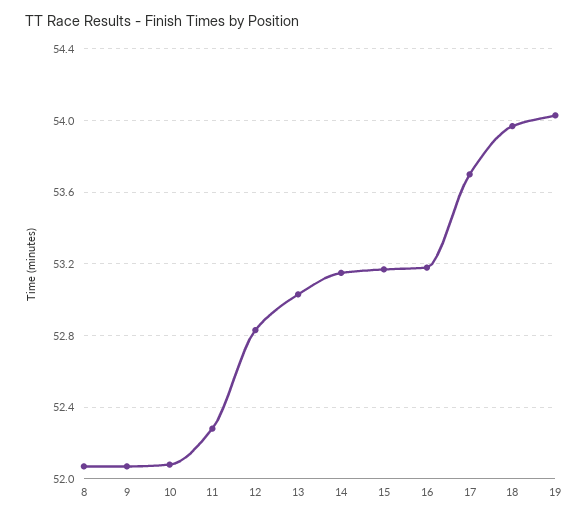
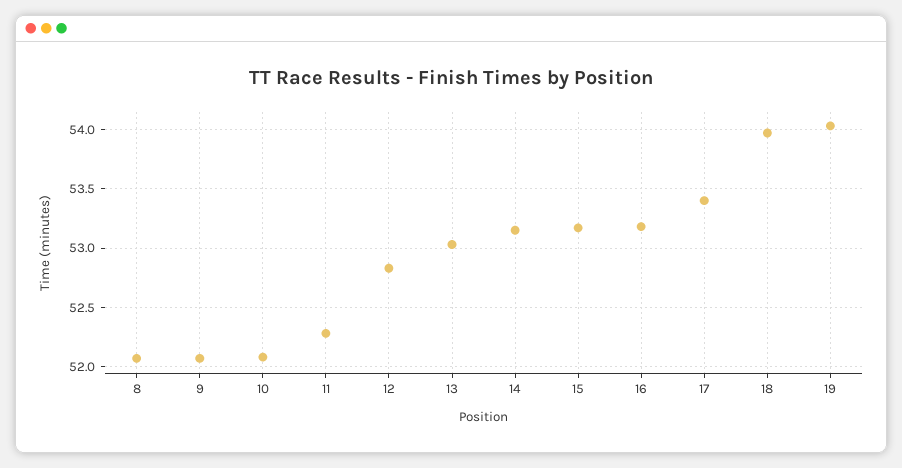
17: 53.7 -> 53.4

